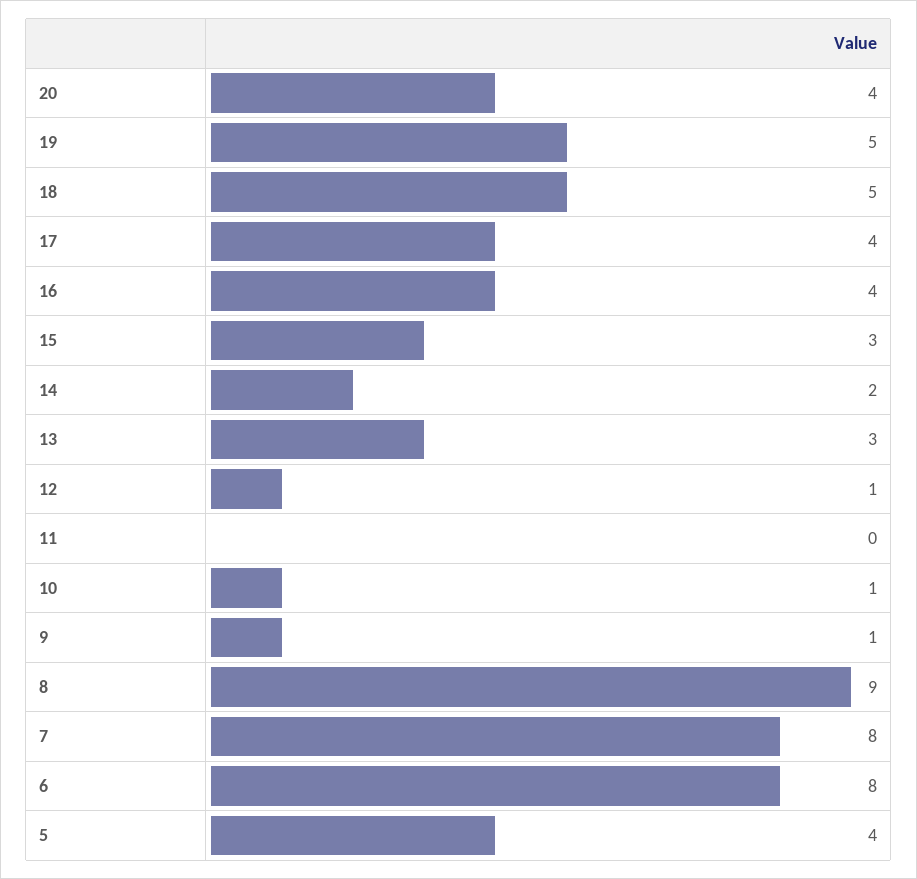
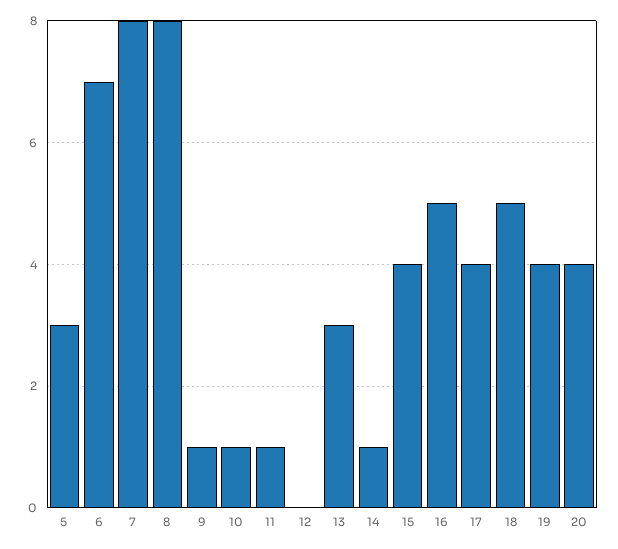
19: 5 -> 4
16: 4 -> 5
15: 3 -> 4
14: 2 -> 1
12: 1 -> 0
11: 0 -> 1
8: 9 -> 8
6: 8 -> 7
5: 4 -> 3

